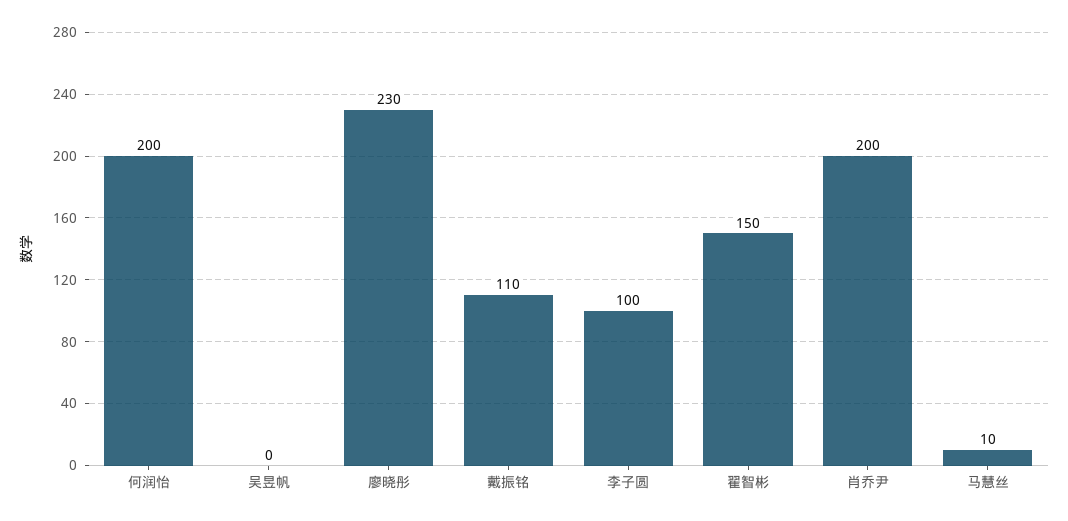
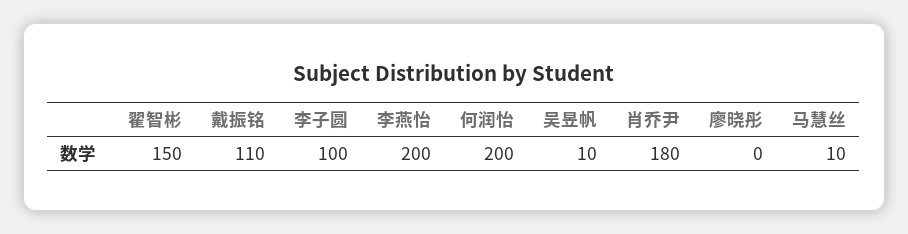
吴昱帆: 0 -> 10
廖晓彤: 230 -> 0
肖乔尹: 200 -> 180
李燕怡: none -> 200

